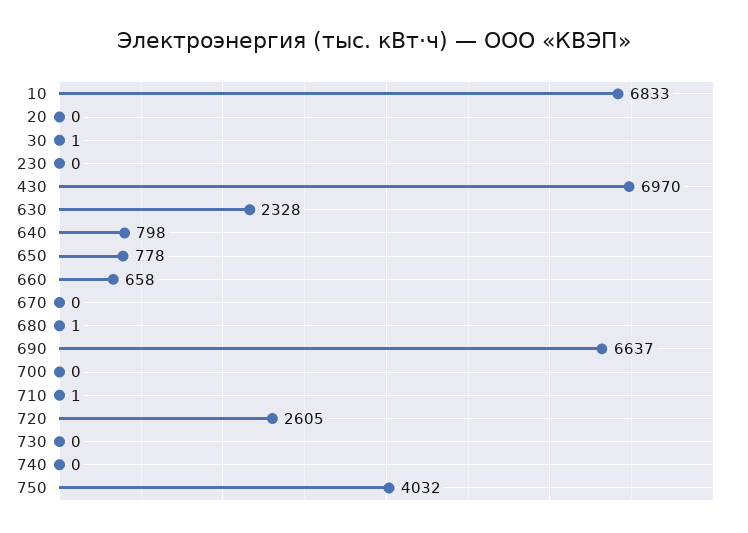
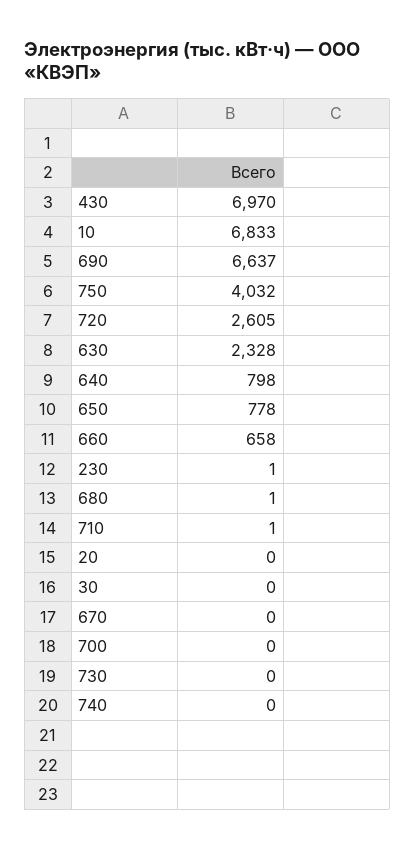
30: 1 -> 0
230: 0 -> 1

